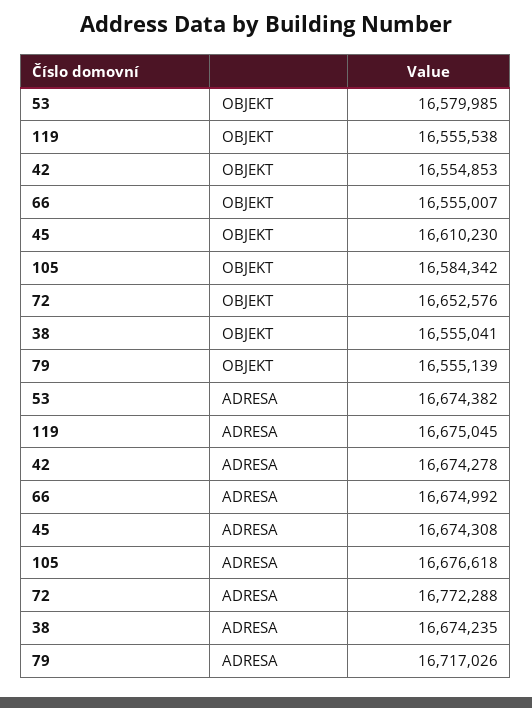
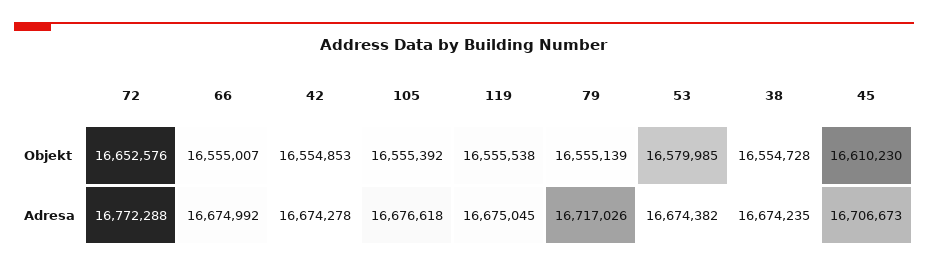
105, OBJEKT: 16584342 -> 16555392
38, OBJEKT: 16555041 -> 16554728
45, ADRESA: 16674308 -> 16706673

